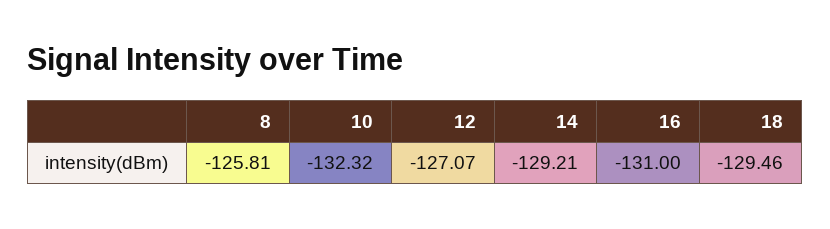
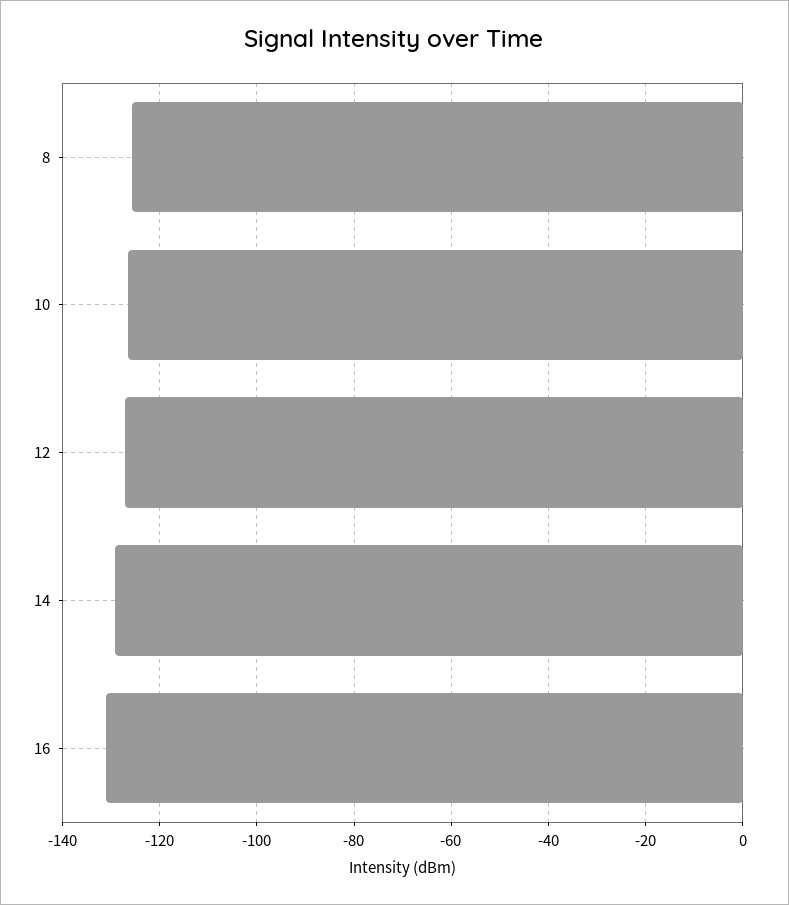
10: -132.32 -> -126
18: -129.46 -> none

